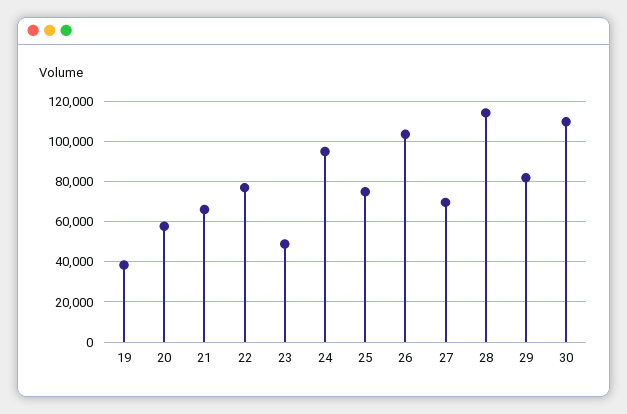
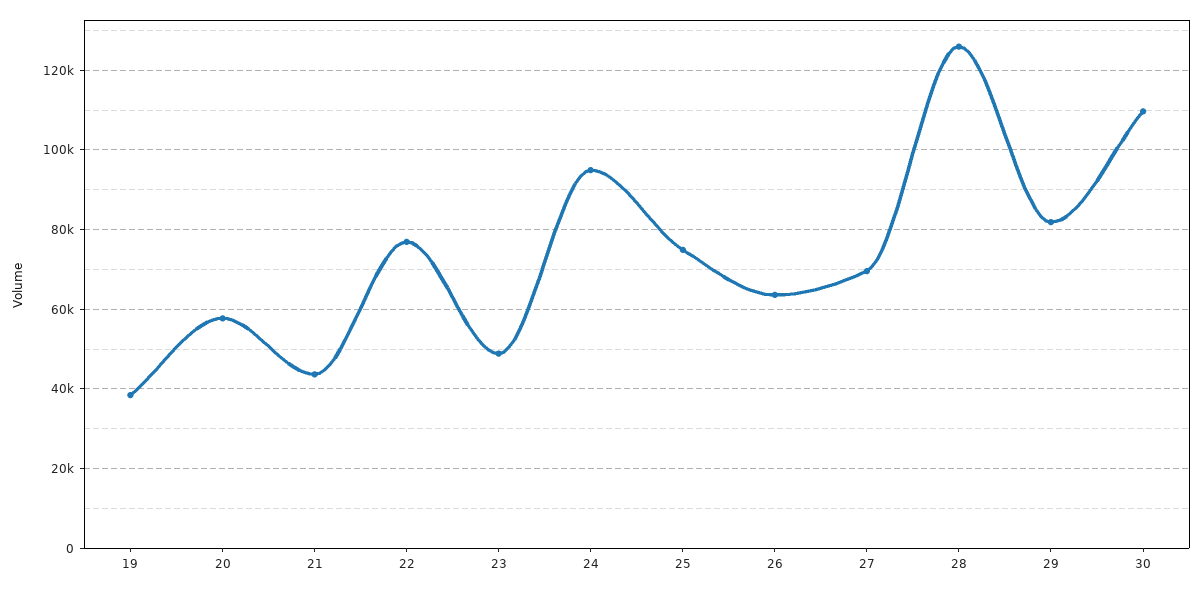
21: 65000 -> 44000
26: 105000 -> 64000
28: 115000 -> 126000

